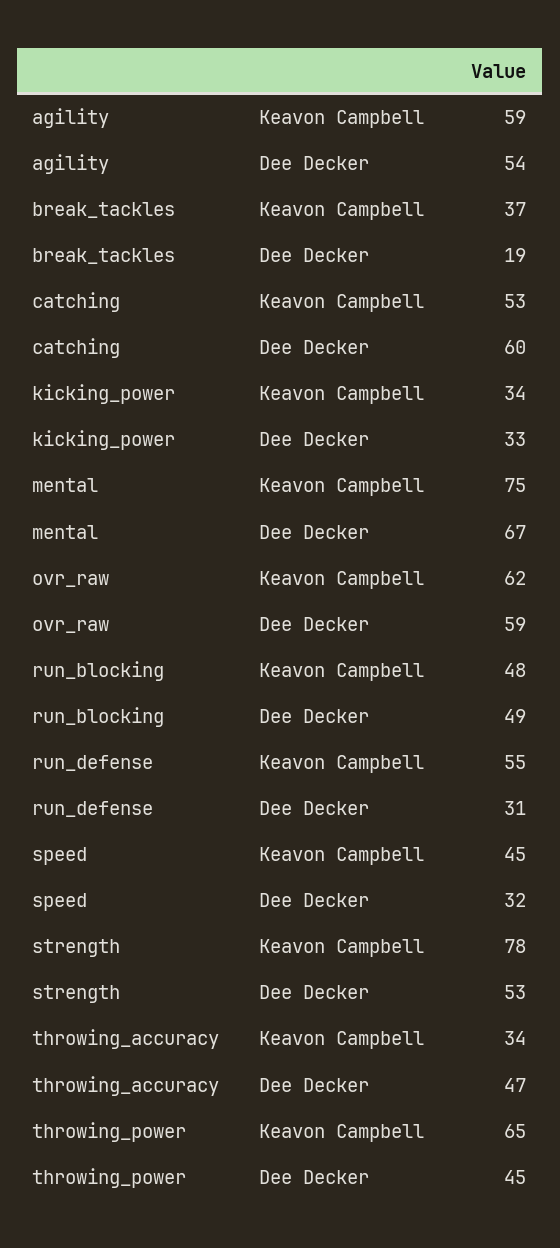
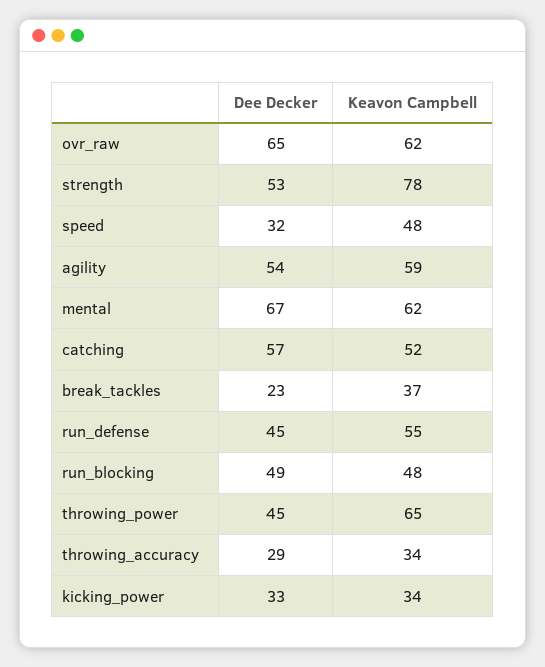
break_tackles, Dee Decker: 19 -> 23
catching, Keavon Campbell: 53 -> 52
catching, Dee Decker: 60 -> 57
mental, Keavon Campbell: 75 -> 62
ovr_raw, Dee Decker: 59 -> 65
run_defense, Dee Decker: 31 -> 45
speed, Keavon Campbell: 45 -> 48
throwing_accuracy, Dee Decker: 47 -> 29

